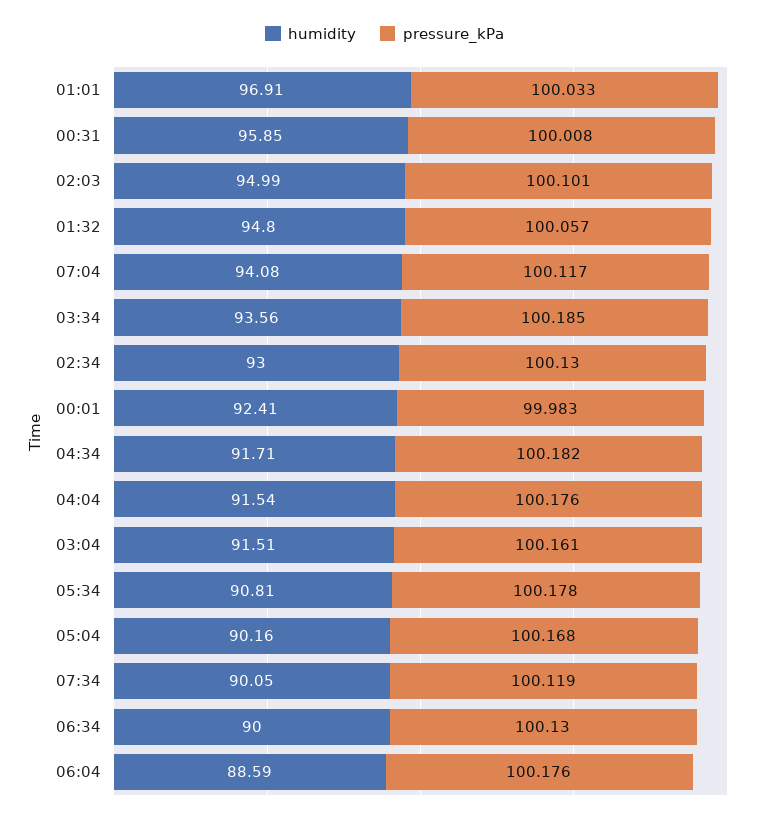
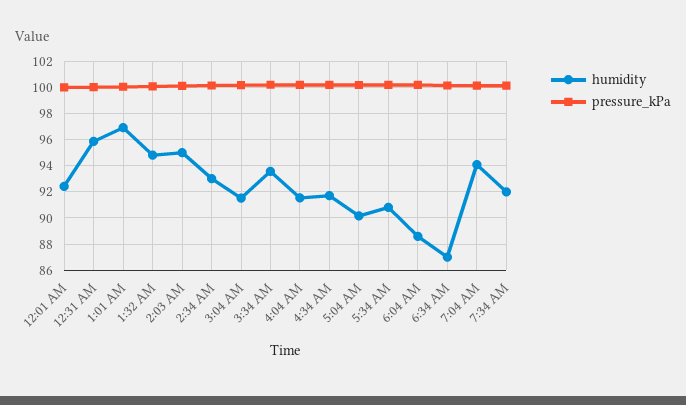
humidity, 07:34: 90.05 -> 92
humidity, 06:34: 90 -> 87

